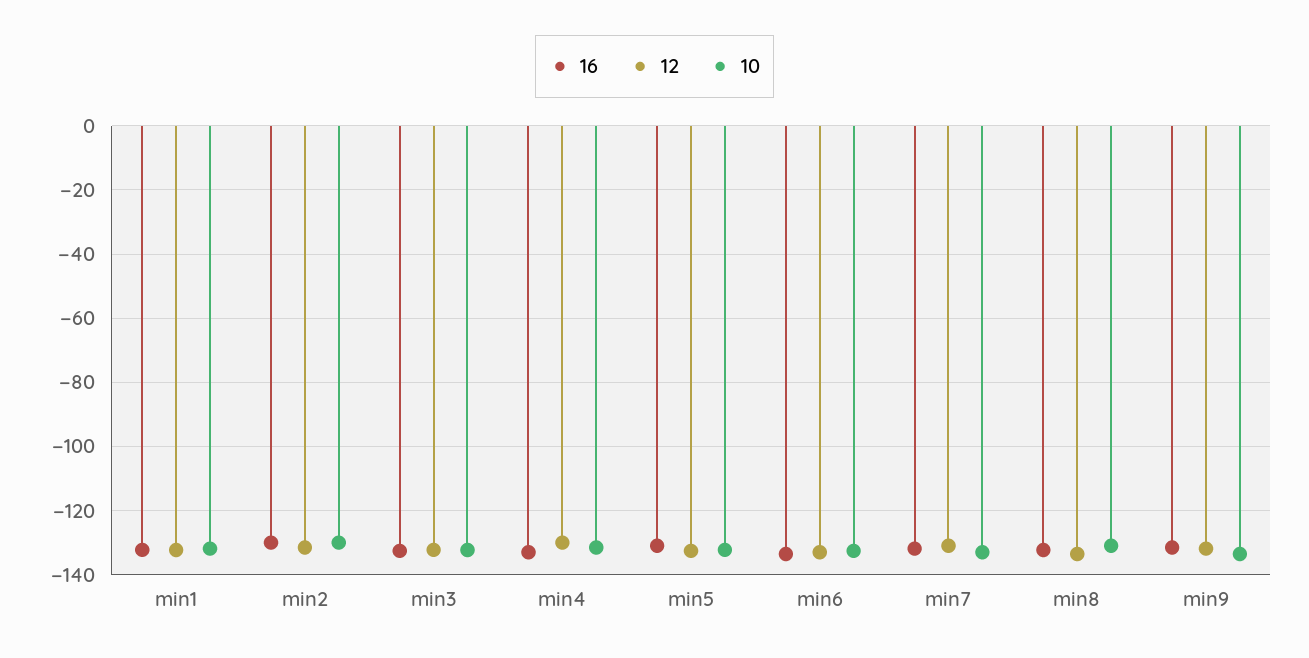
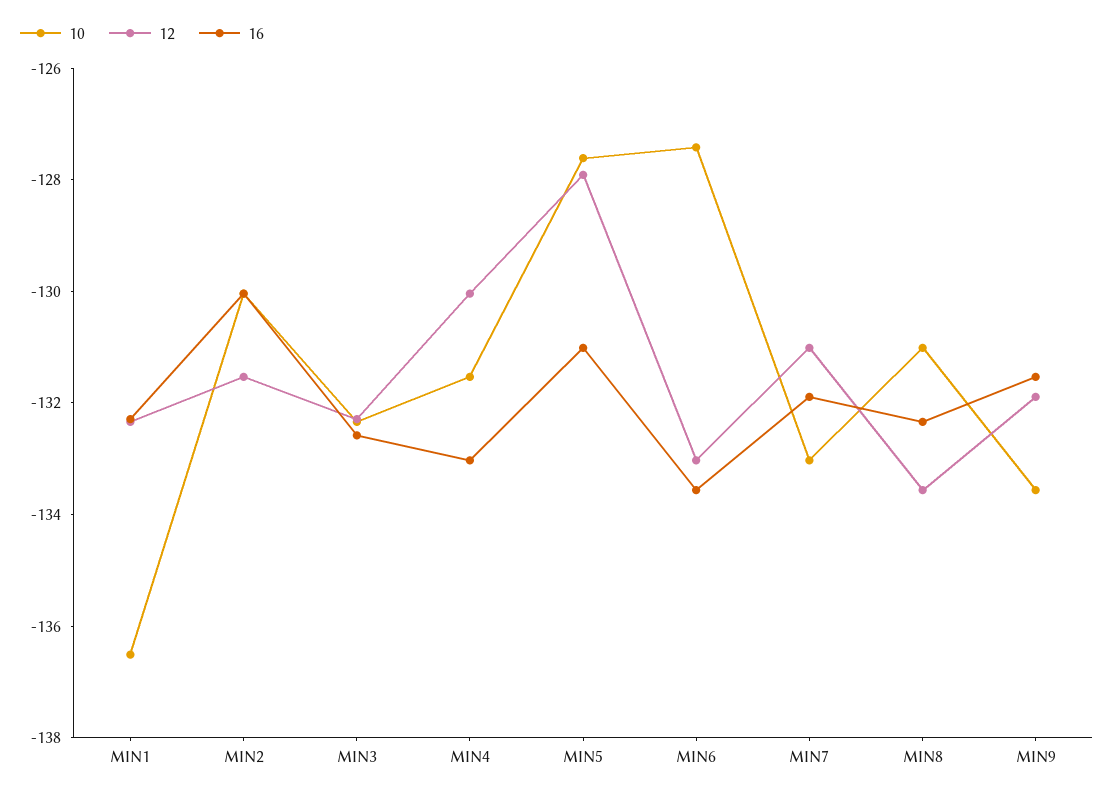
10, min1: -132 -> -136.5
12, min5: -132 -> -128
10, min5: -132 -> -127.5
10, min6: -132 -> -127.5

